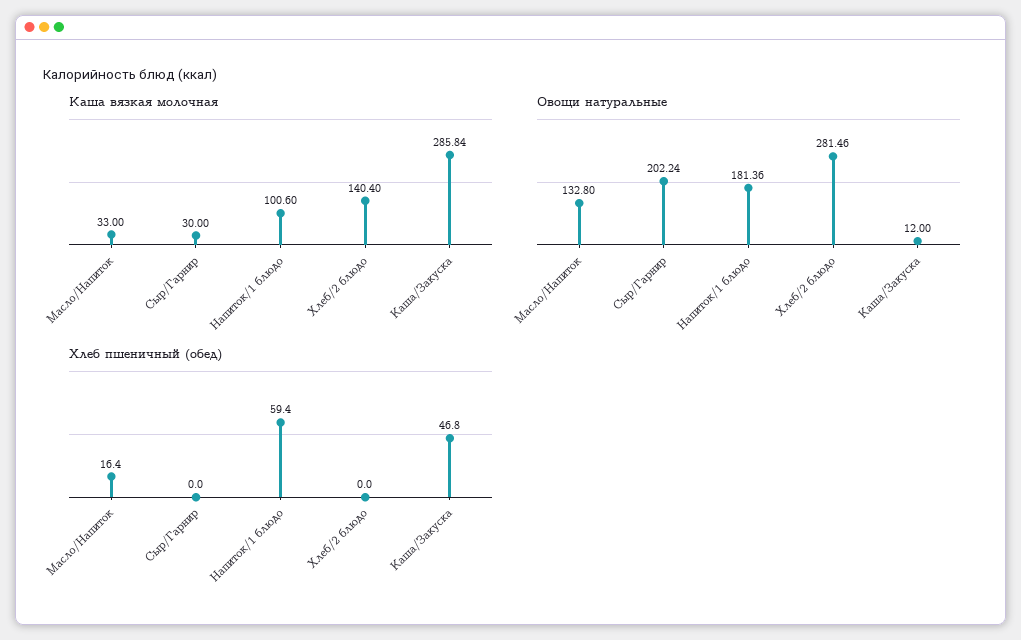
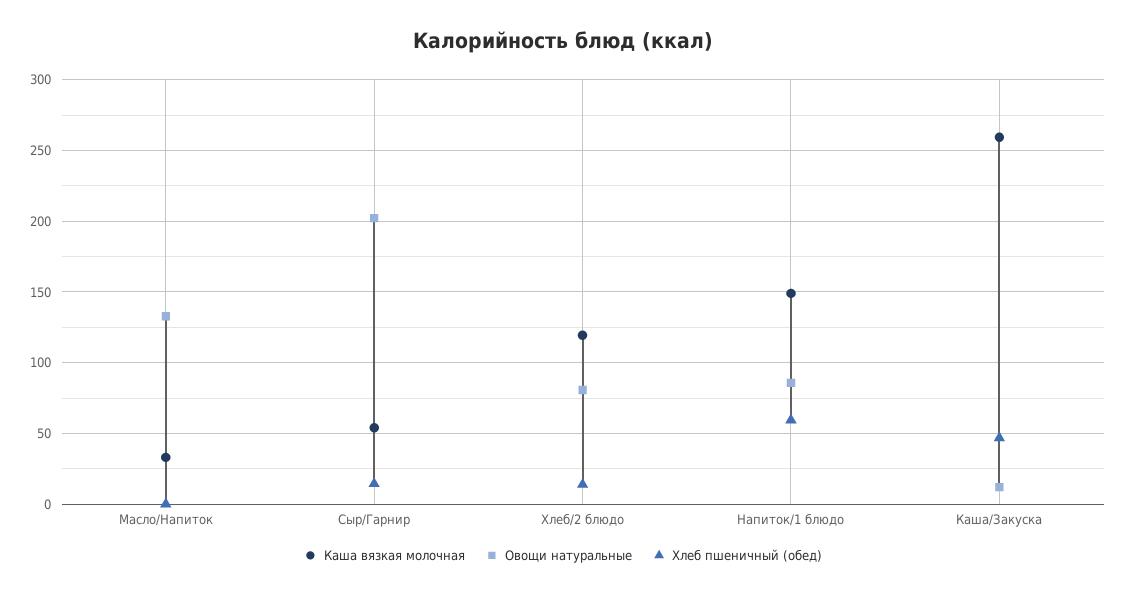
Каша вязкая молочная, Сыр/Гарнир: 30 -> 55
Каша вязкая молочная, Напиток/1 блюдо: 100.6 -> 150
Каша вязкая молочная, Хлеб/2 блюдо: 140.4 -> 120
Каша вязкая молочная, Каша/Закуска: 285.84 -> 260
Овощи натуральные, Напиток/1 блюдо: 181.36 -> 85
Овощи натуральные, Хлеб/2 блюдо: 281.46 -> 80
Хлеб пшеничный (обед), Масло/Напиток: 16.4 -> 0
Хлеб пшеничный (обед), Сыр/Гарнир: 0 -> 15
Хлеб пшеничный (обед), Хлеб/2 блюдо: 0 -> 15

